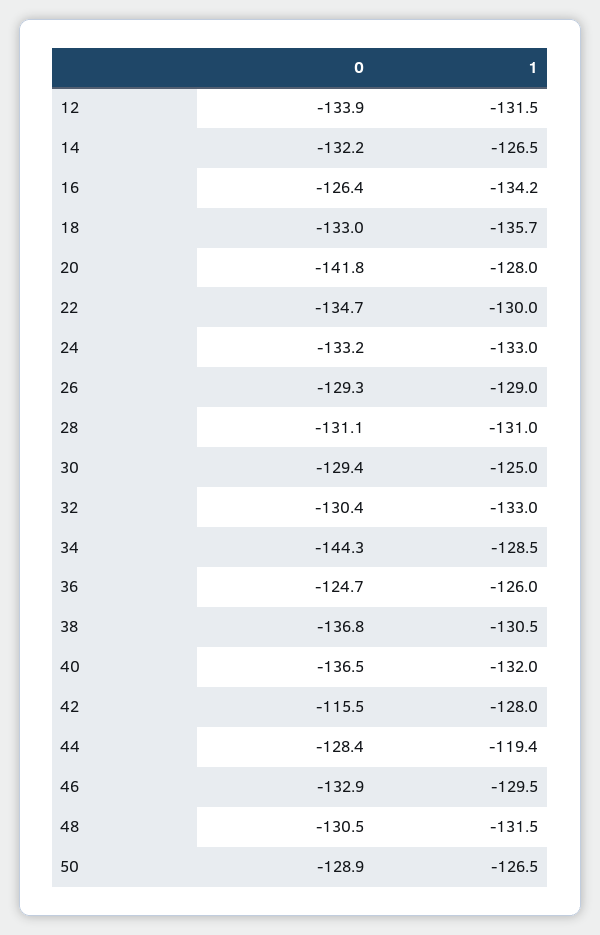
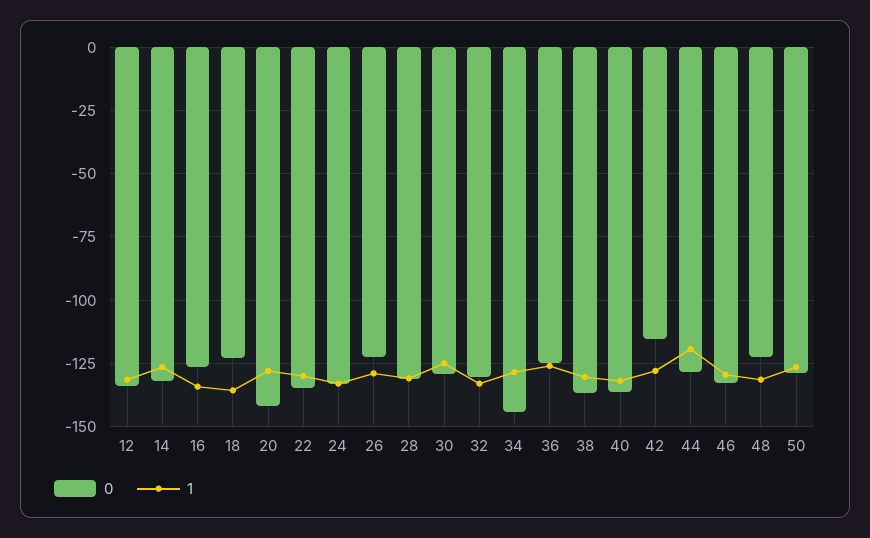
0, 18: -133 -> -122.5
0, 26: -129.3 -> -122.5
0, 48: -130.5 -> -122.5

